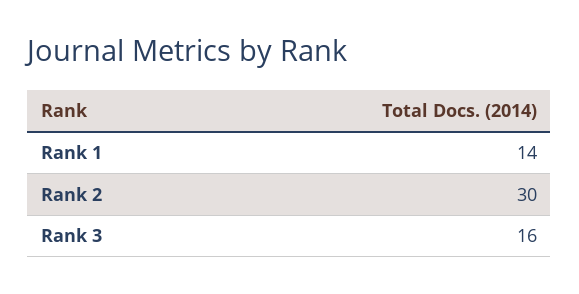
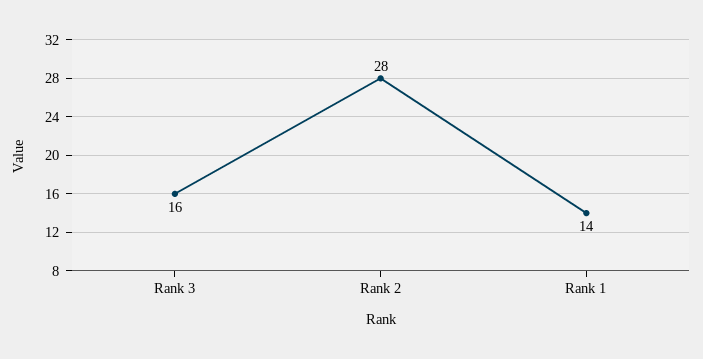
Rank 2: 30 -> 28

